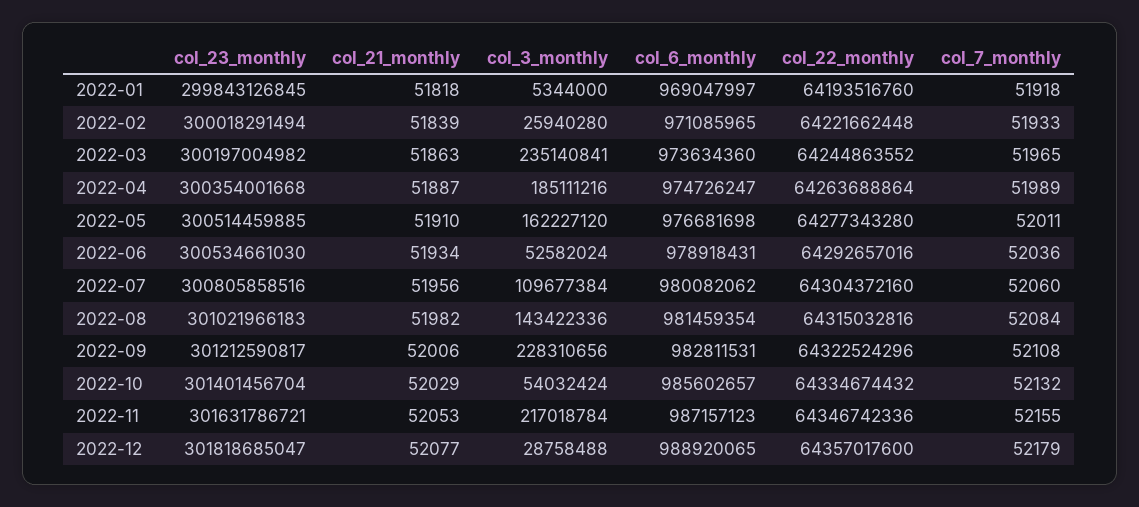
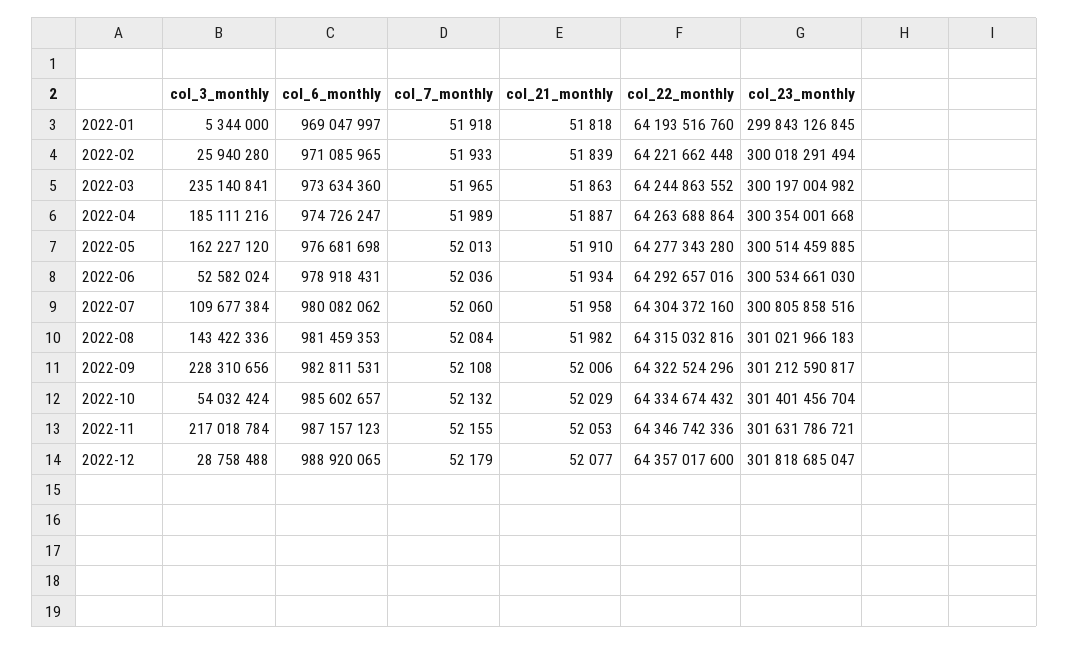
col_7_monthly, 2022-05: 52011 -> 52013
col_21_monthly, 2022-07: 51956 -> 51958
col_6_monthly, 2022-08: 981459354 -> 981459353

